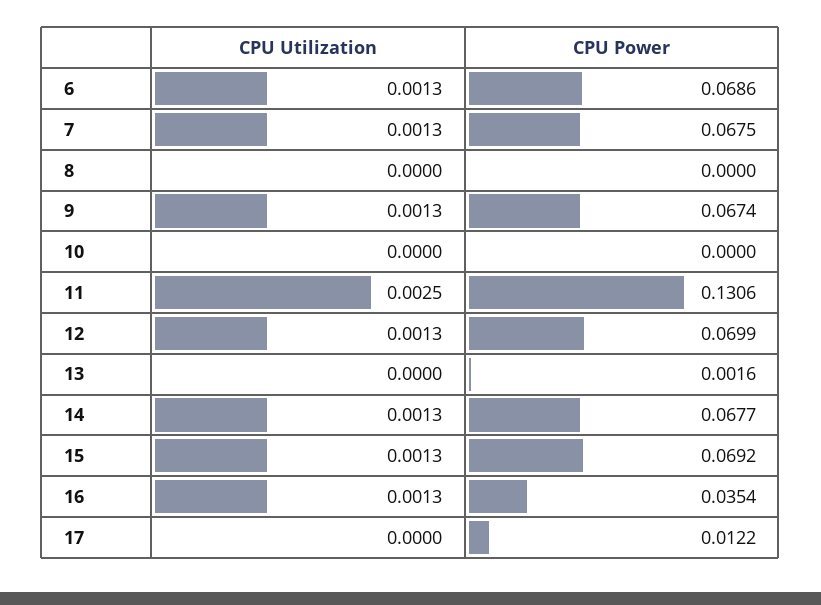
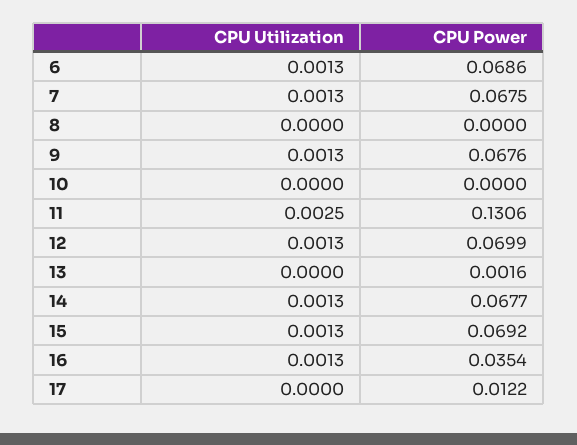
CPU Power, 9: 0.0674 -> 0.0676

